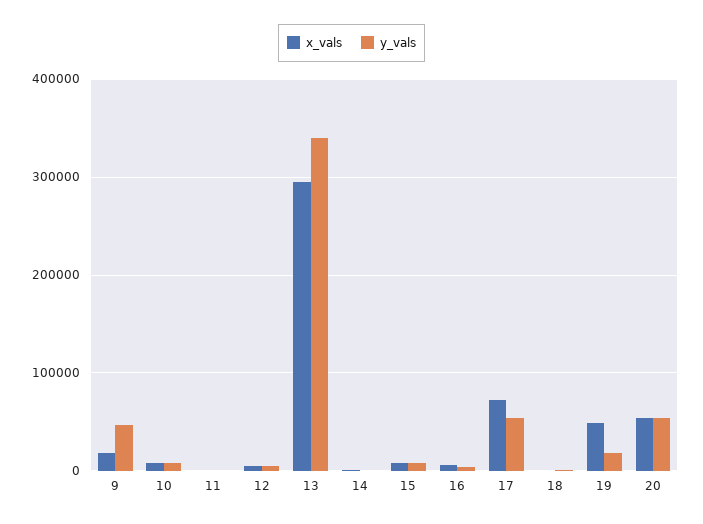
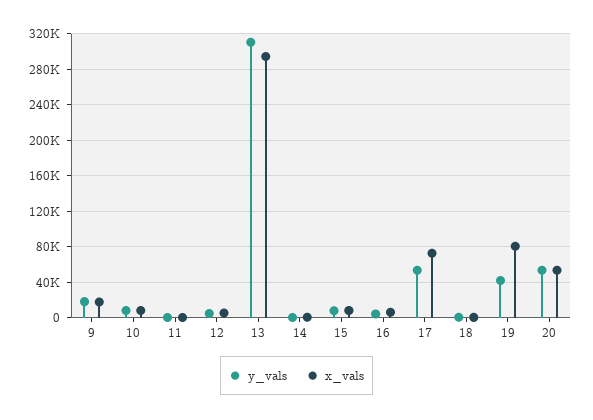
y_vals, 9: 50000 -> 20000
y_vals, 13: 340000 -> 310000
x_vals, 19: 50000 -> 80000
y_vals, 19: 20000 -> 40000

